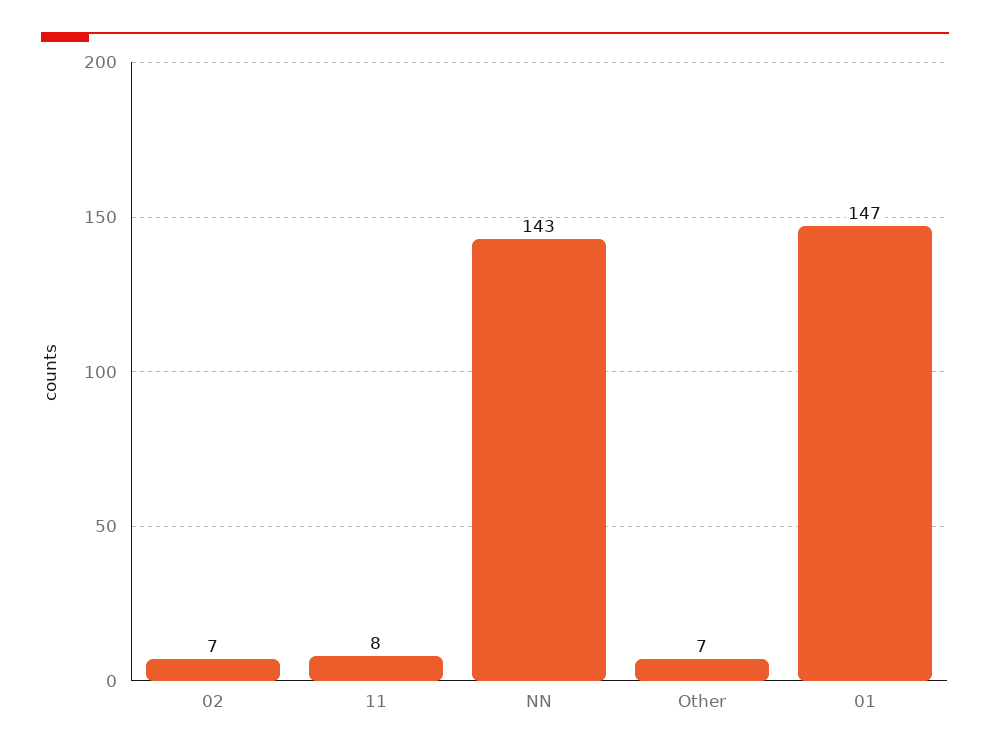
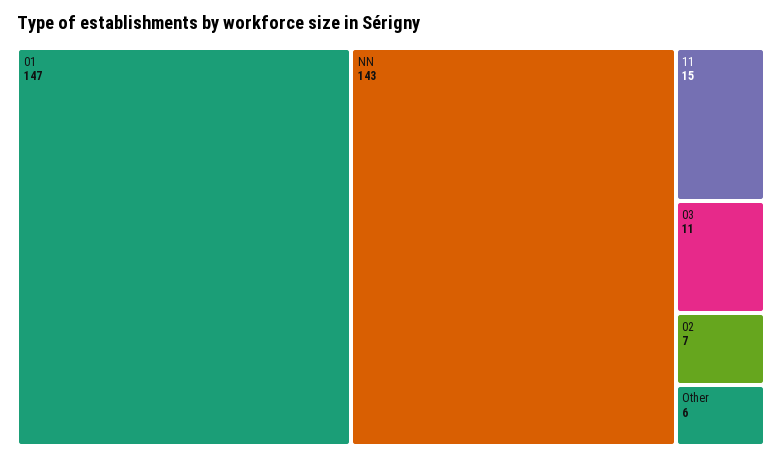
11: 8 -> 15
Other: 7 -> 6
03: none -> 11

